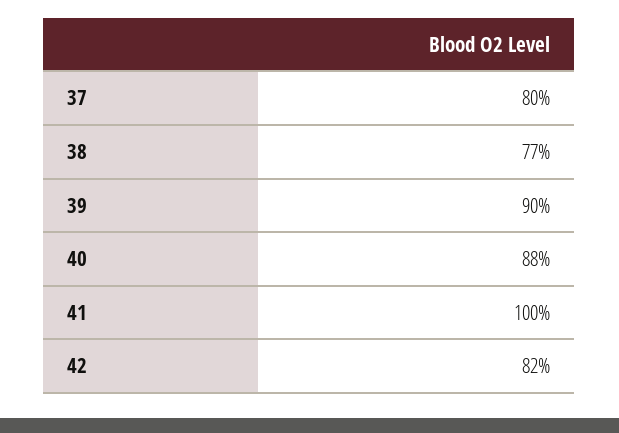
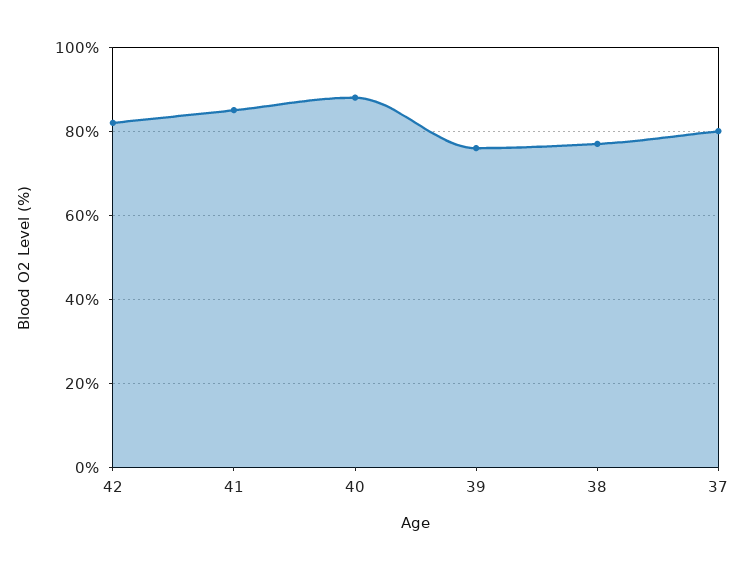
39: 90 -> 75
41: 100 -> 85

